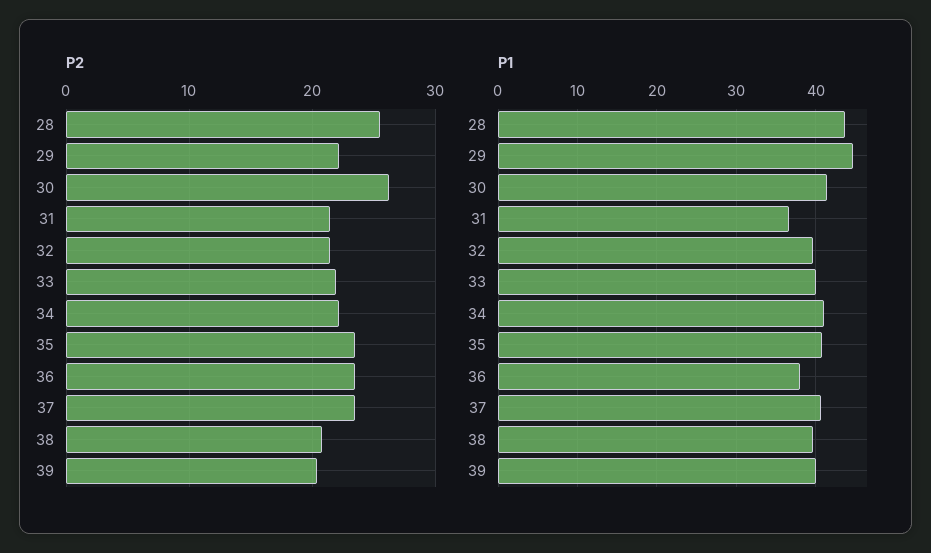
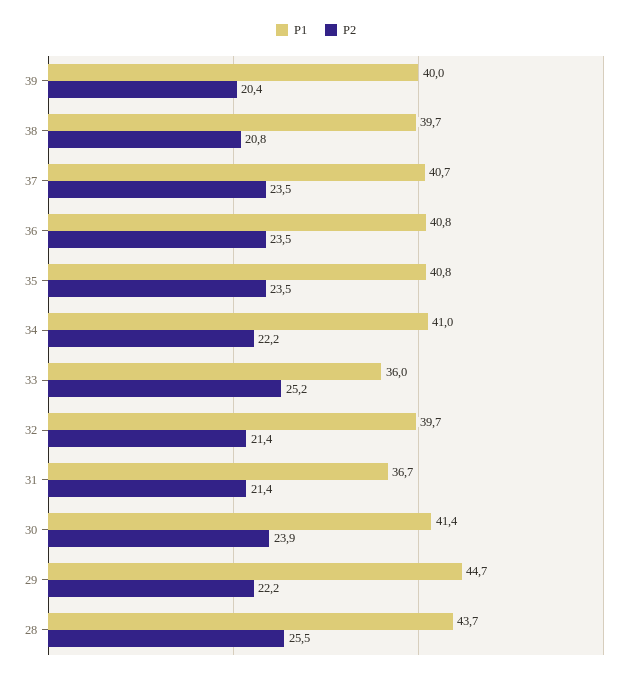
P2, 30: 26 -> 23.9
P2, 33: 22 -> 25.2
P1, 33: 40 -> 36
P1, 36: 38 -> 40.8

